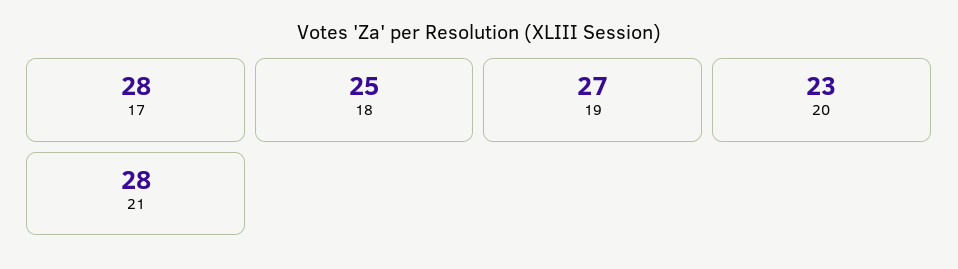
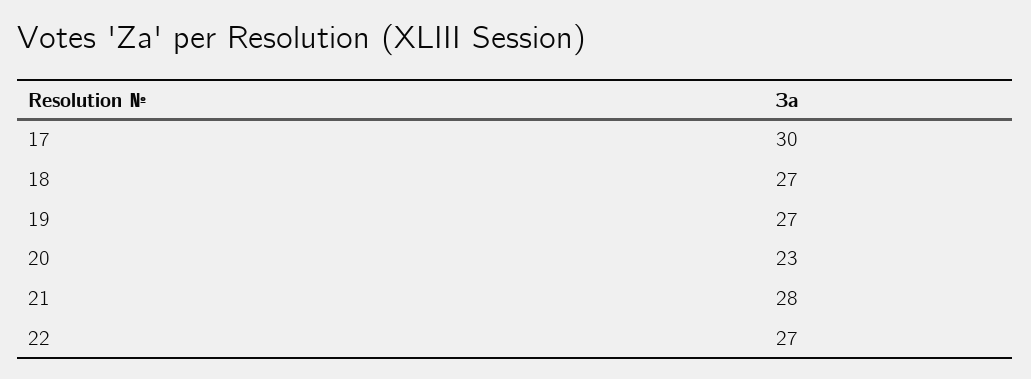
17: 28 -> 30
18: 25 -> 27
22: none -> 27

